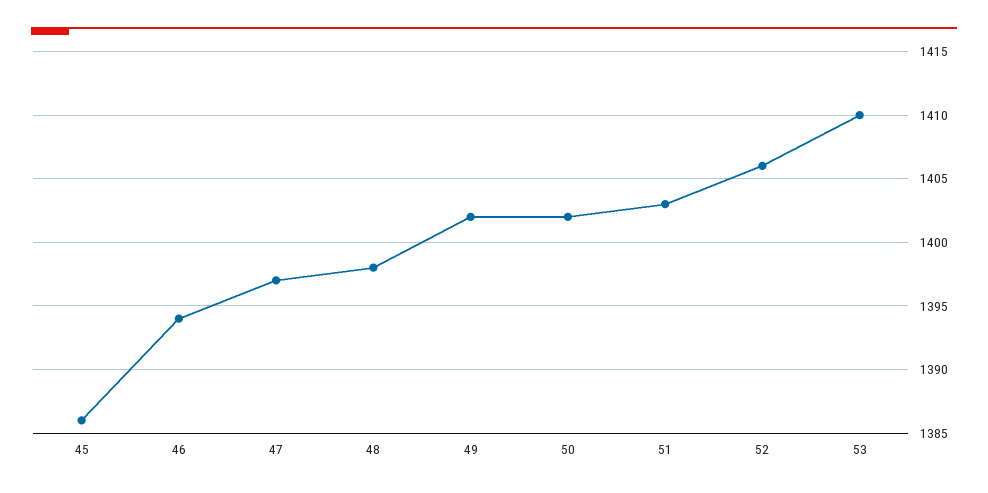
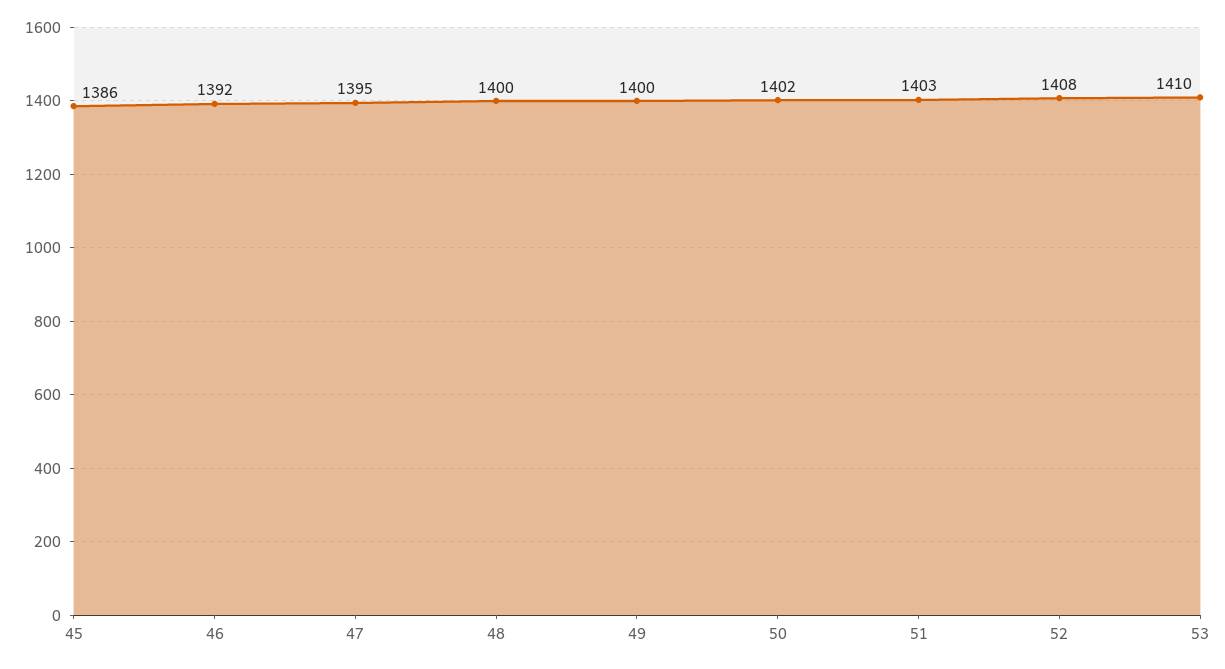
46: 1394 -> 1392
47: 1397 -> 1395
48: 1398 -> 1400
49: 1402 -> 1400
52: 1406 -> 1408

